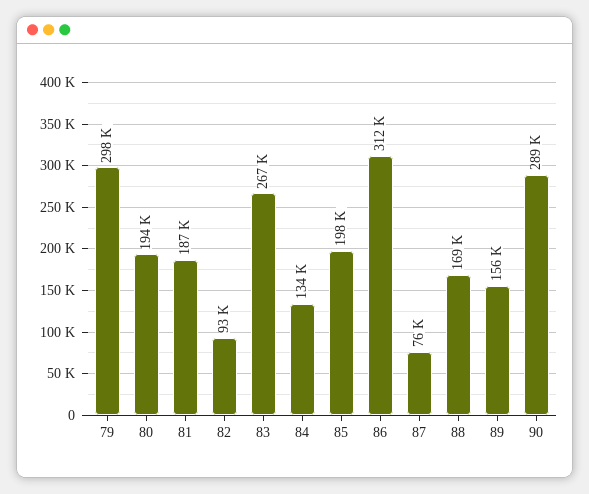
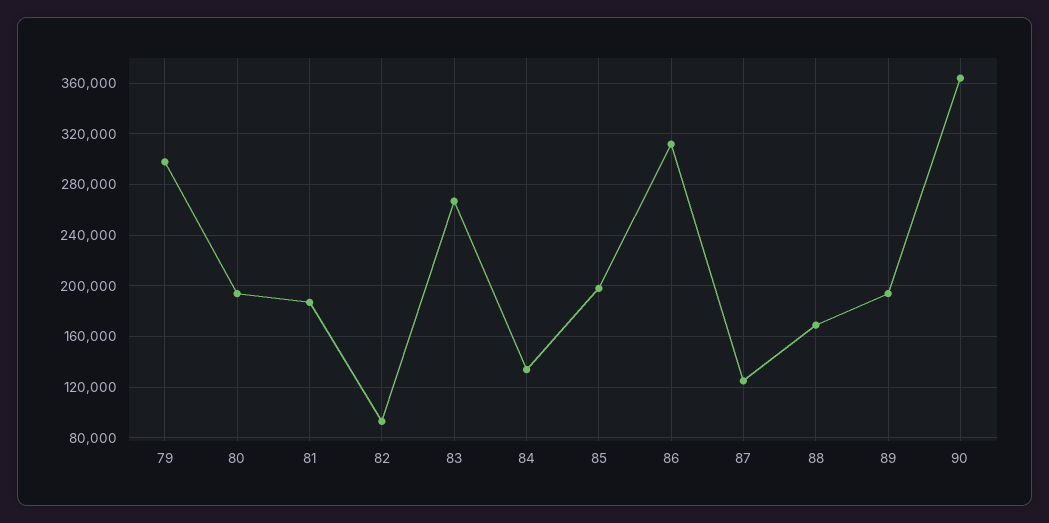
87: 76000 -> 125000
89: 156000 -> 195000
90: 289000 -> 365000

